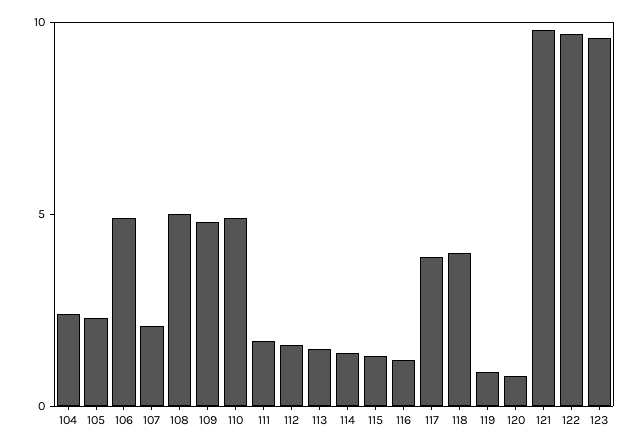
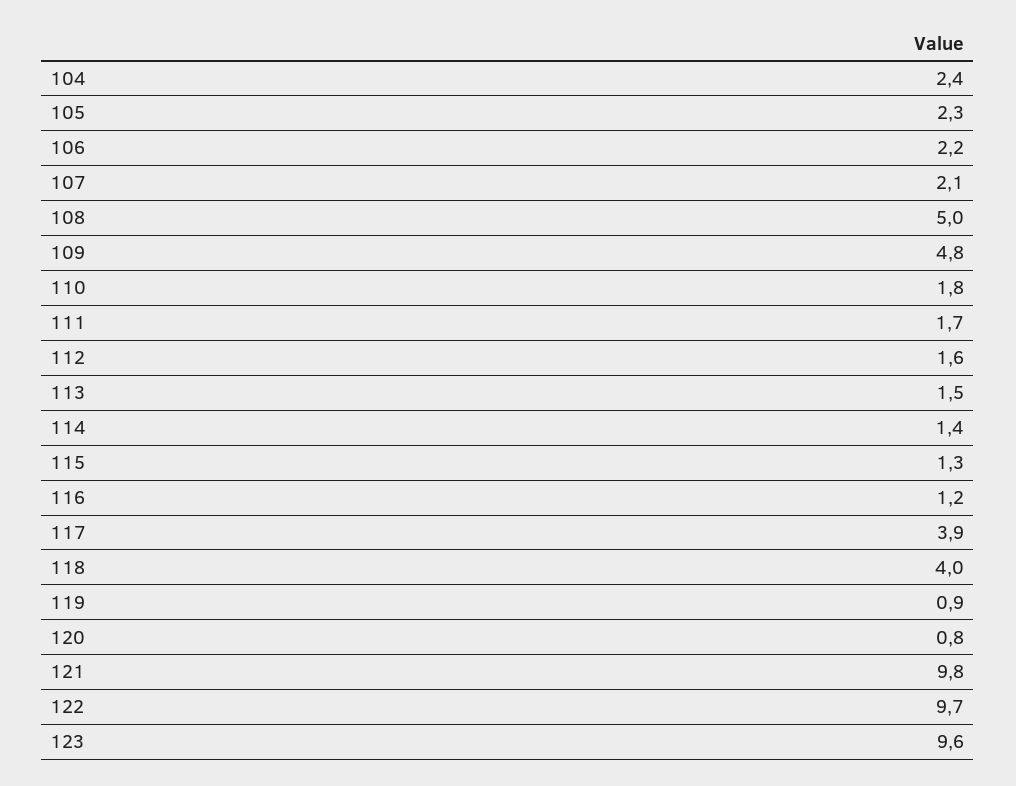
106: 5 -> 2.2
110: 5 -> 1.8

